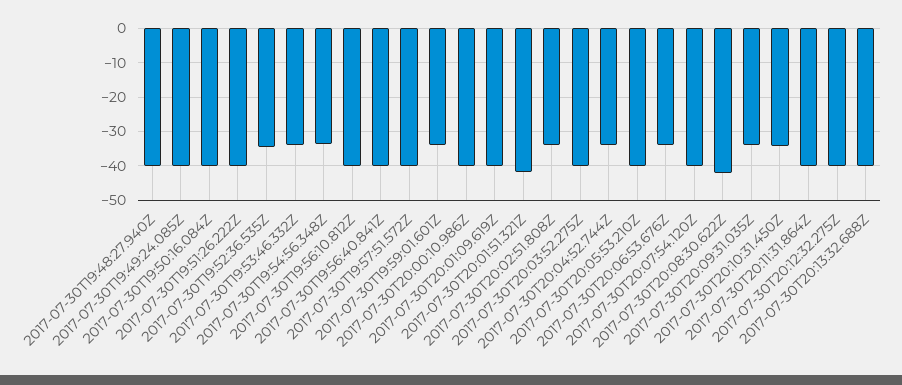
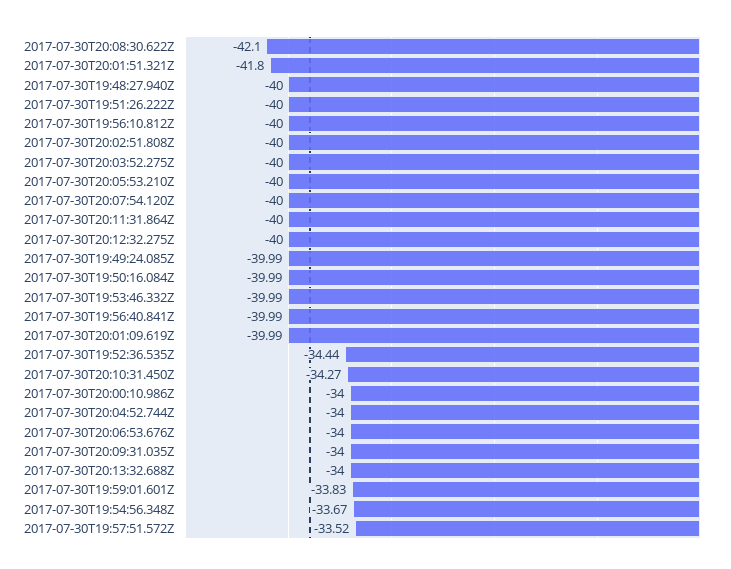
2017-07-30T19:53:46.332Z: -34 -> -39.99
2017-07-30T19:57:51.572Z: -40 -> -33.52
2017-07-30T20:00:10.986Z: -40 -> -34
2017-07-30T20:02:51.808Z: -34 -> -40
2017-07-30T20:13:32.688Z: -40 -> -34

